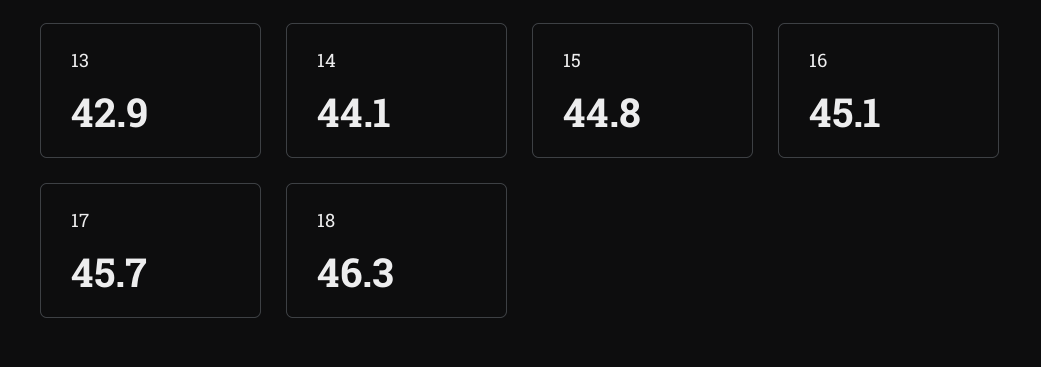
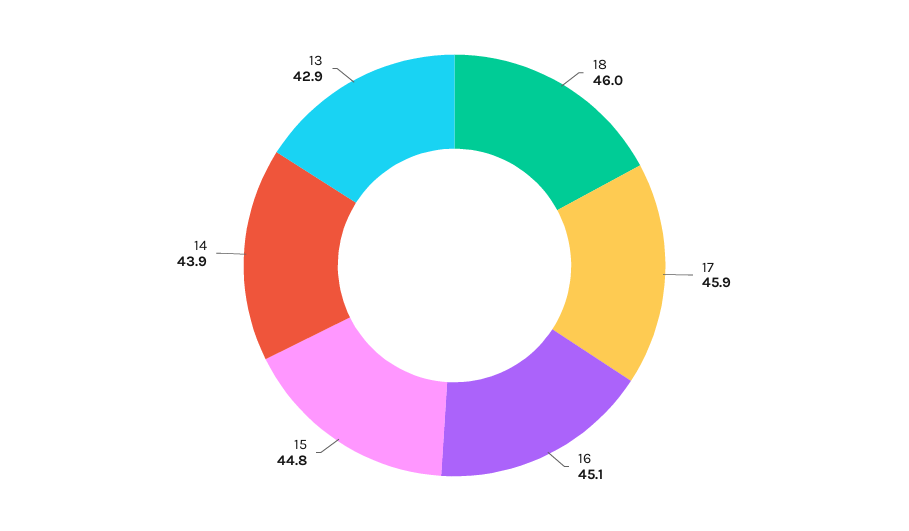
14: 44.1 -> 43.9
17: 45.7 -> 45.9
18: 46.3 -> 46

